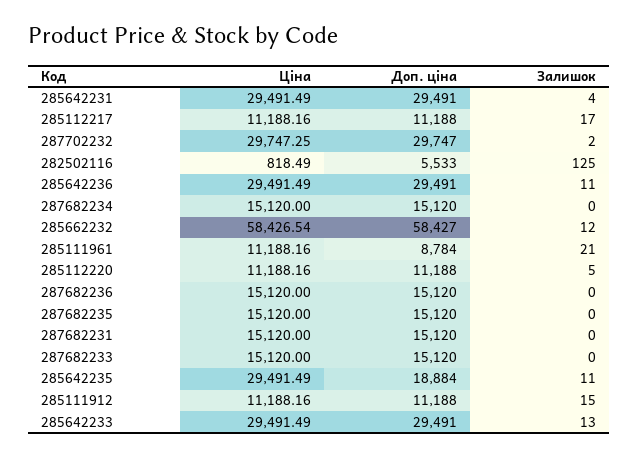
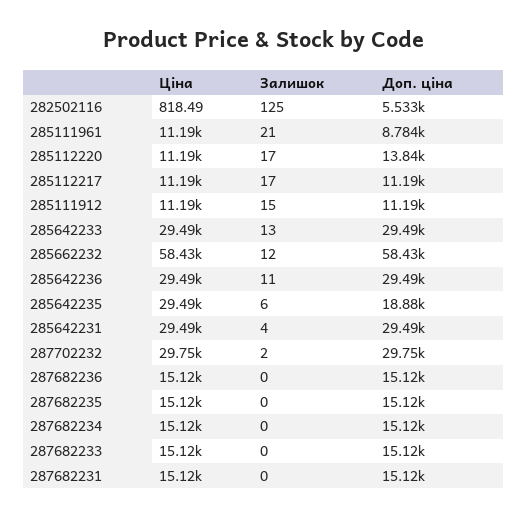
Доп. ціна, 285112220: 11188 -> 13840
Залишок, 285112220: 5 -> 17
Залишок, 285642235: 11 -> 6

